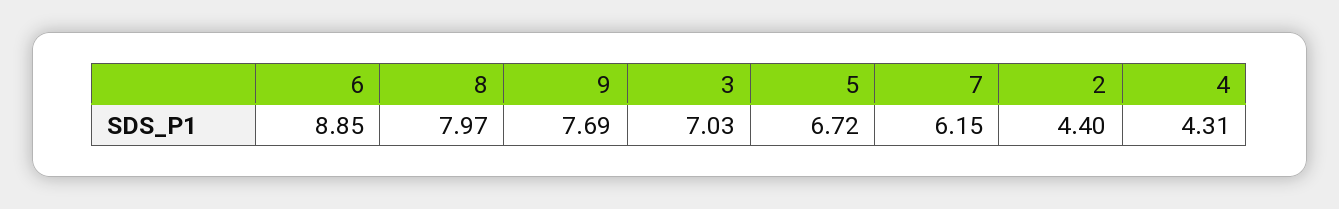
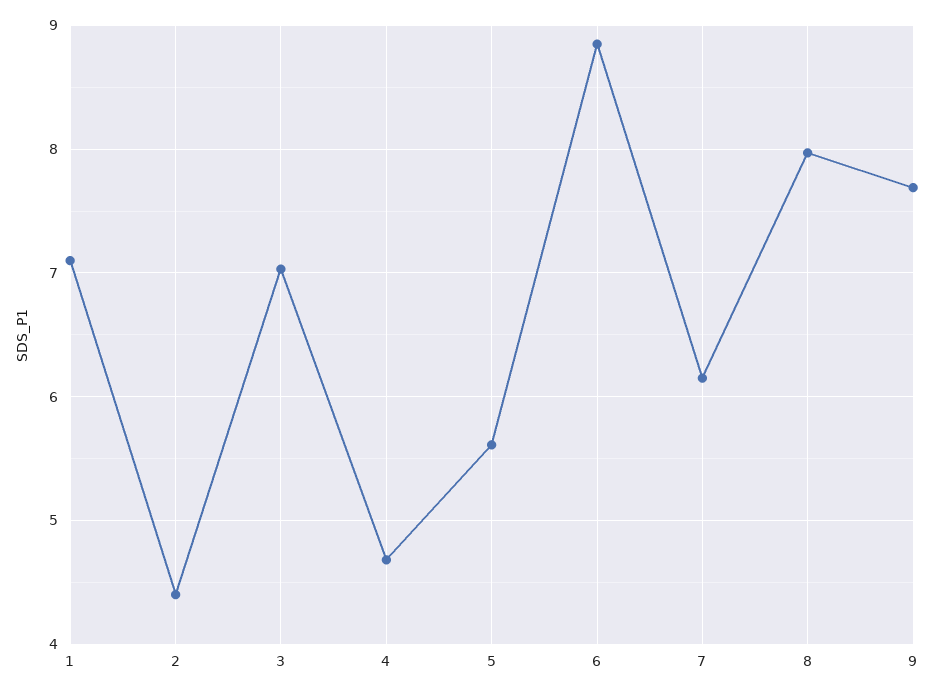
5: 6.72 -> 5.6
4: 4.31 -> 4.7
1: none -> 7.1

